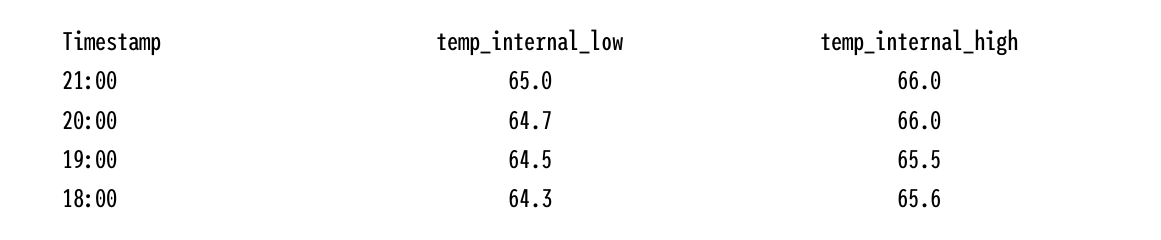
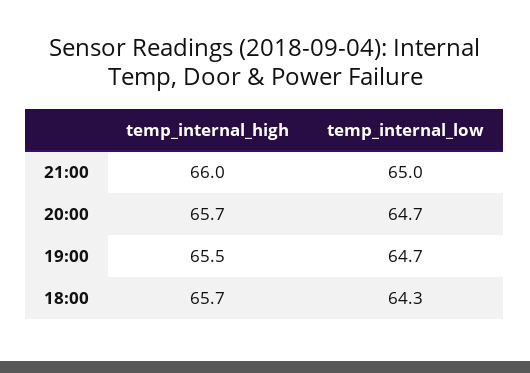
temp_internal_high, 20:00: 66 -> 65.7
temp_internal_low, 19:00: 64.5 -> 64.7
temp_internal_high, 18:00: 65.6 -> 65.7

